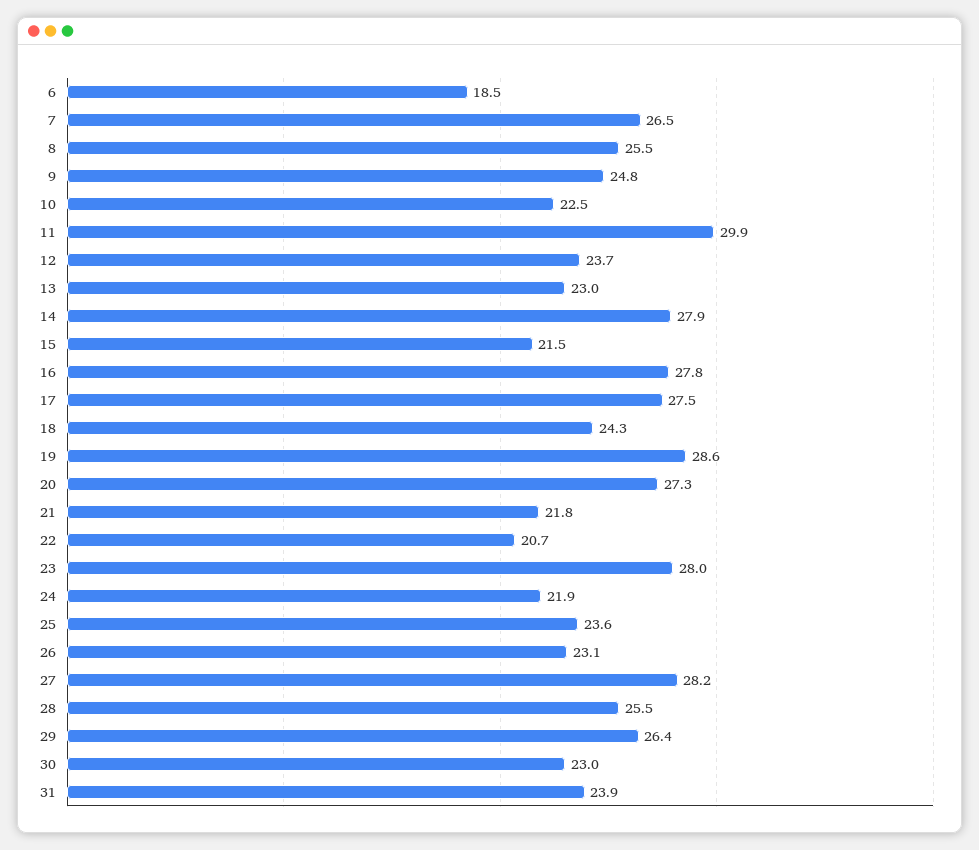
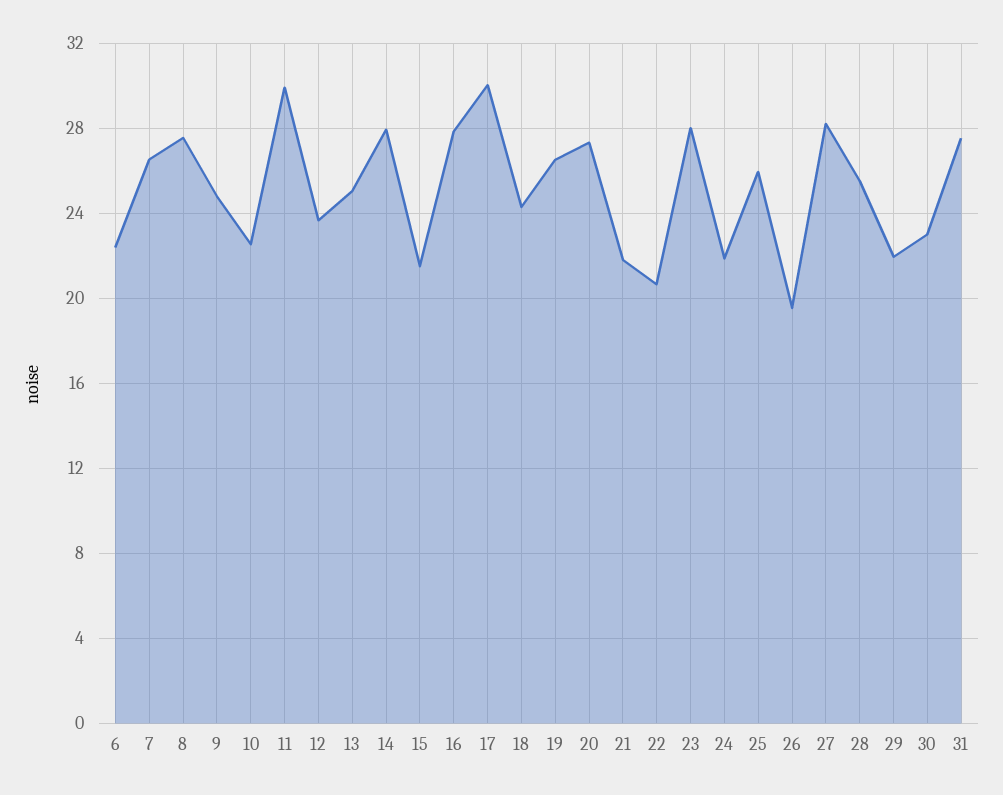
6: 18.5 -> 22.5
8: 25.5 -> 27.5
13: 23 -> 25
17: 27.5 -> 30
19: 28.6 -> 26.5
25: 23.6 -> 26
26: 23.1 -> 19.5
29: 26.4 -> 22
31: 23.9 -> 27.5

